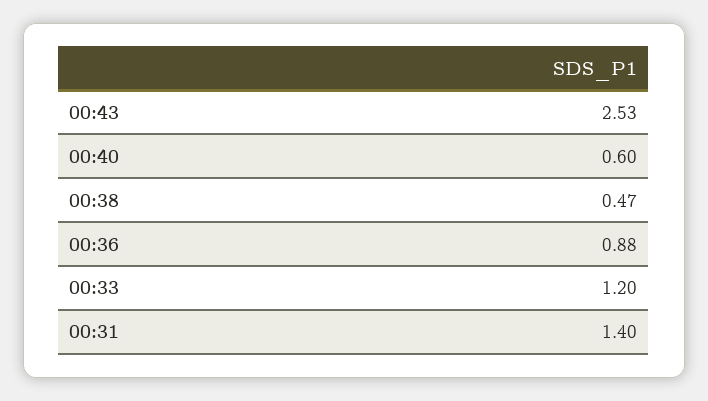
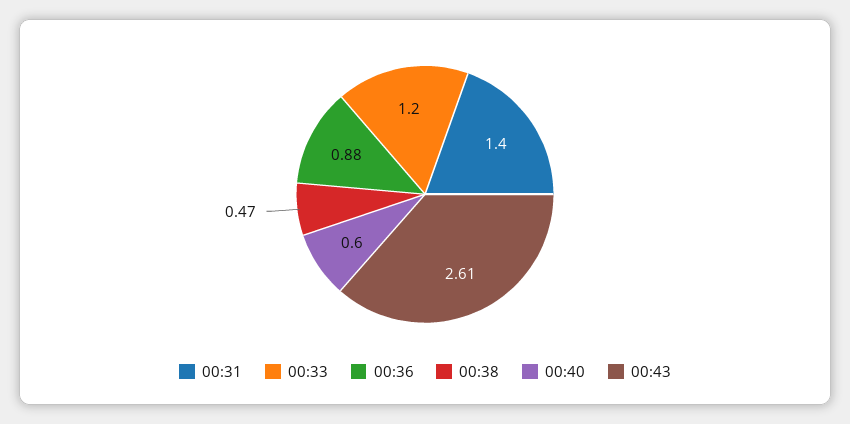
00:43: 2.53 -> 2.61

